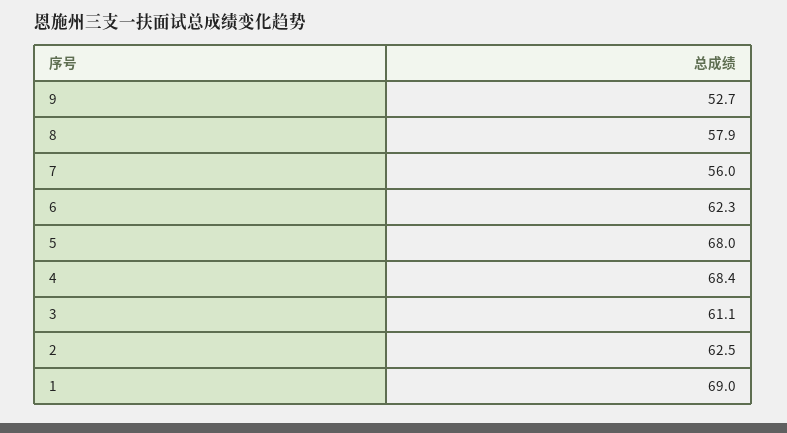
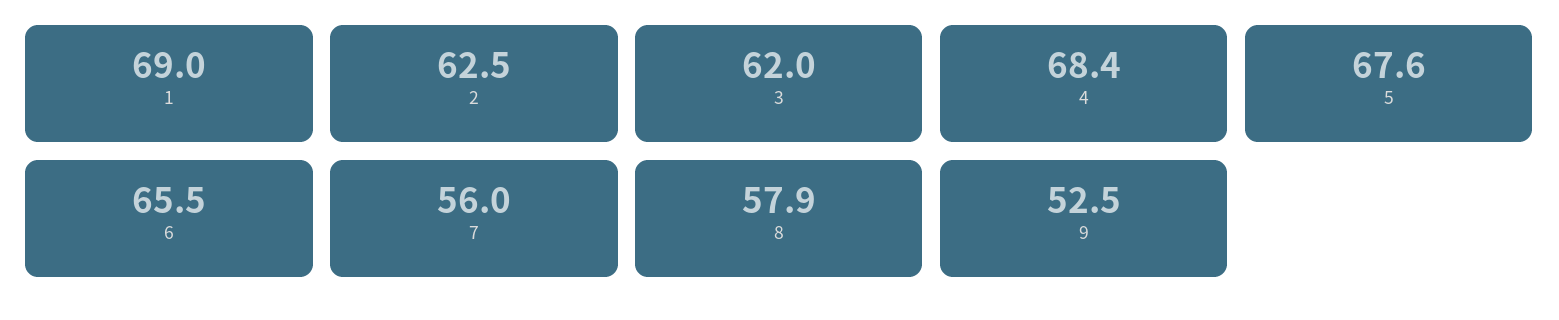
9: 52.7 -> 52.5
6: 62.3 -> 65.5
5: 68 -> 67.6
3: 61.1 -> 62

